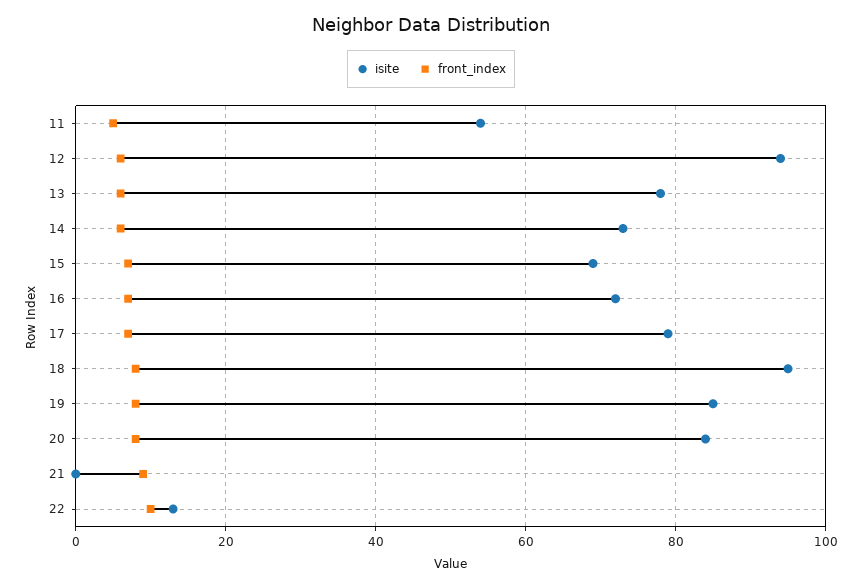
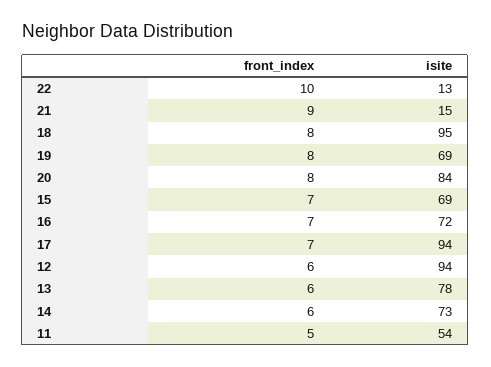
isite, 17: 80 -> 94
isite, 19: 85 -> 69
isite, 21: 0 -> 15

